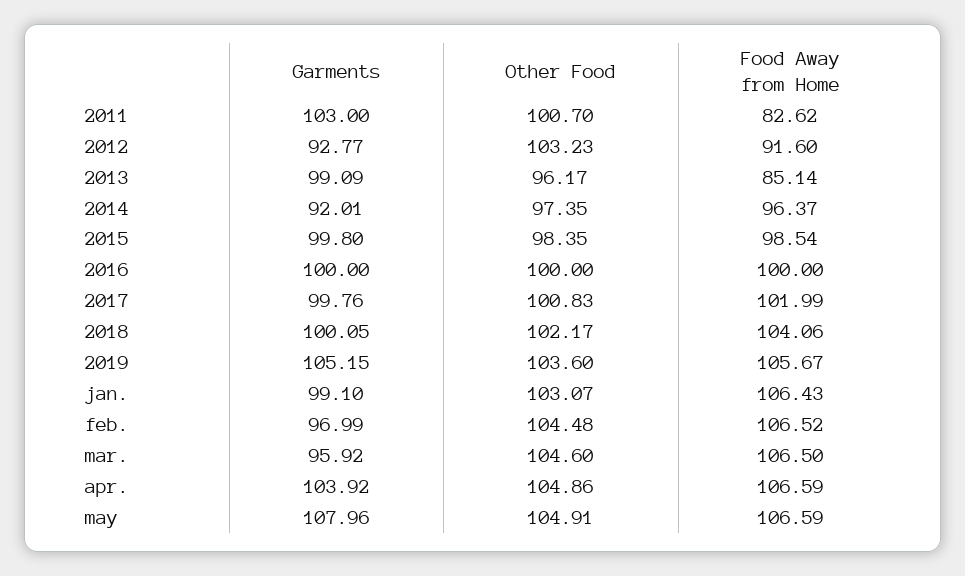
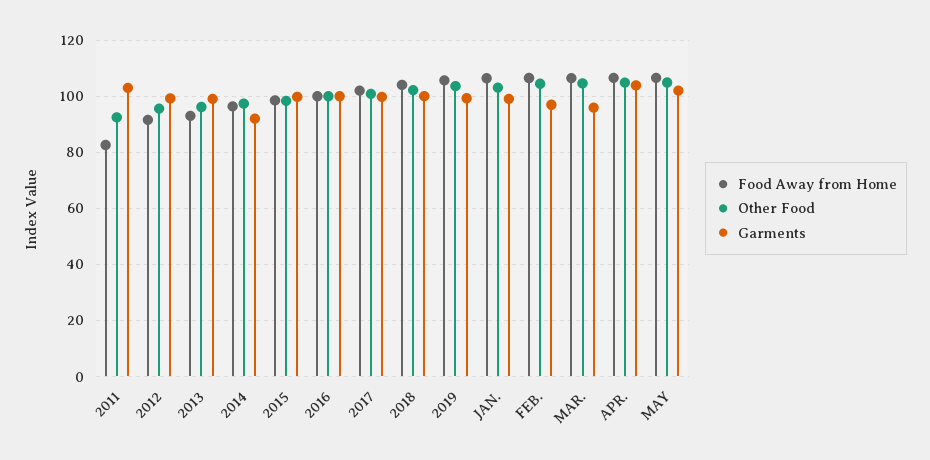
Other Food, 2011: 100.7 -> 92.5
Garments, 2012: 92.77 -> 100
Other Food, 2012: 103.23 -> 95
Food Away from Home, 2013: 85.14 -> 92.5
Garments, 2019: 105.15 -> 100
Garments, may: 107.96 -> 102.5

